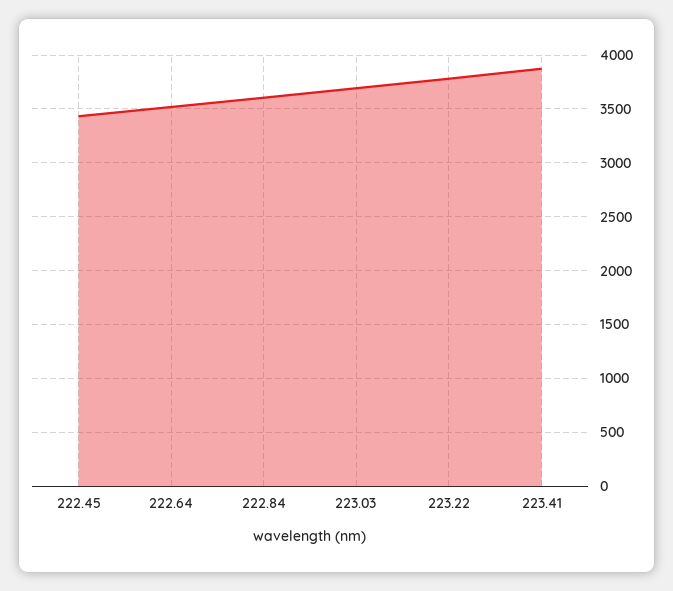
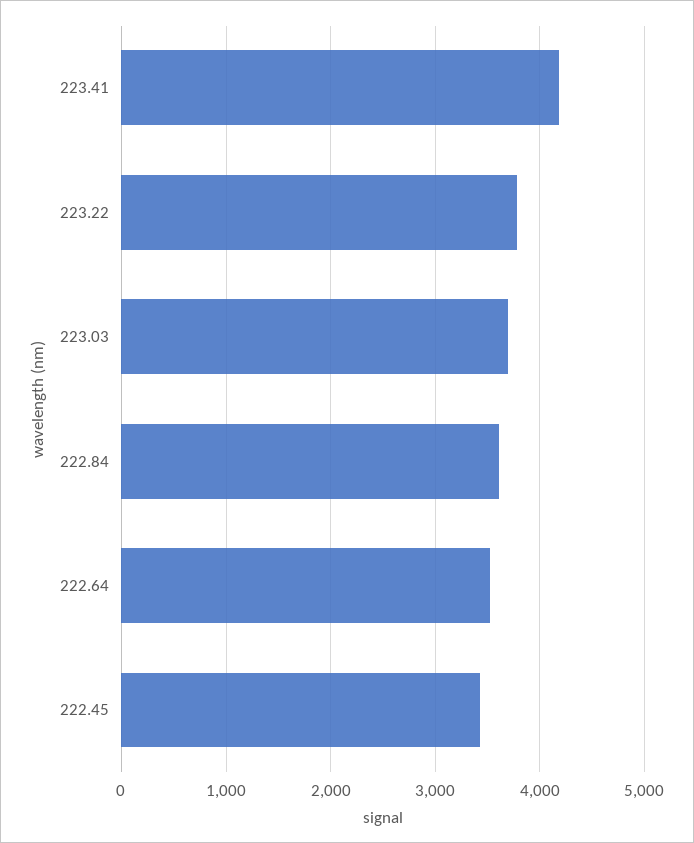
223.41: 3900 -> 4200

